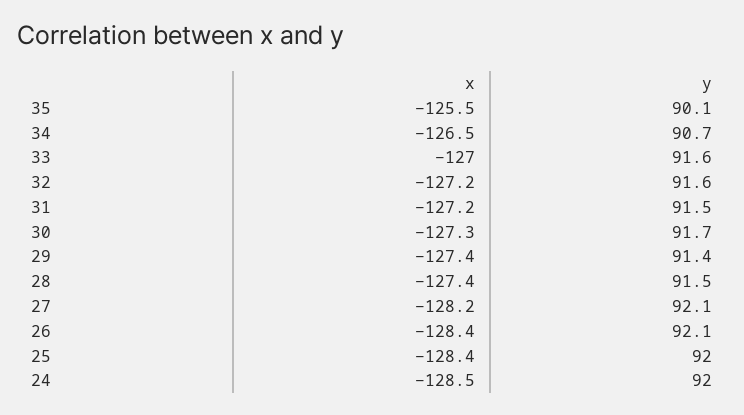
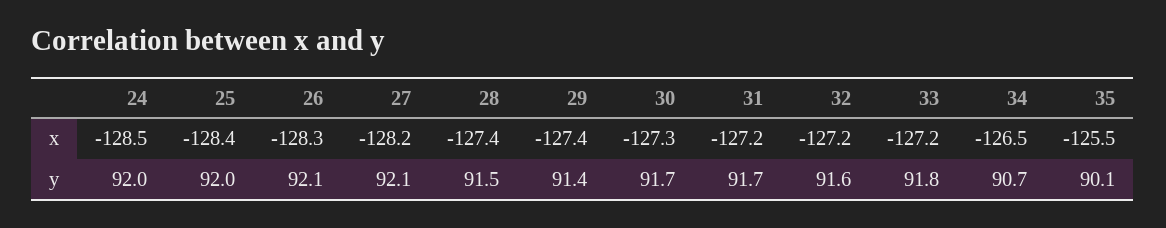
x, 33: -127 -> -127.2
y, 33: 91.6 -> 91.8
y, 31: 91.5 -> 91.7
x, 26: -128.4 -> -128.3

